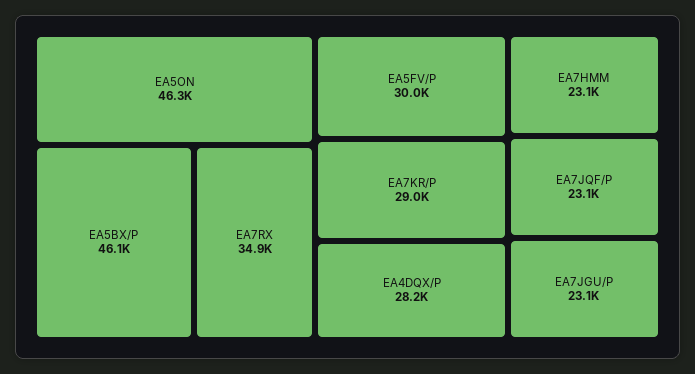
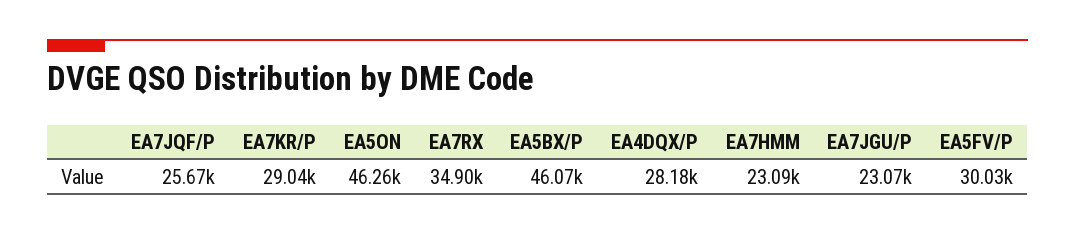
EA7JQF/P: 23100 -> 25670

